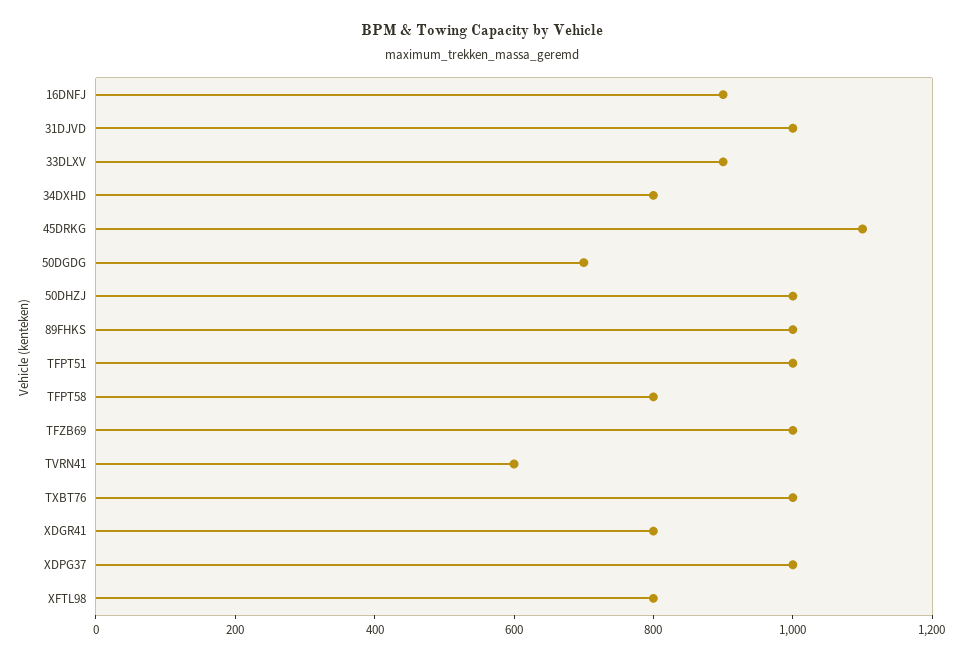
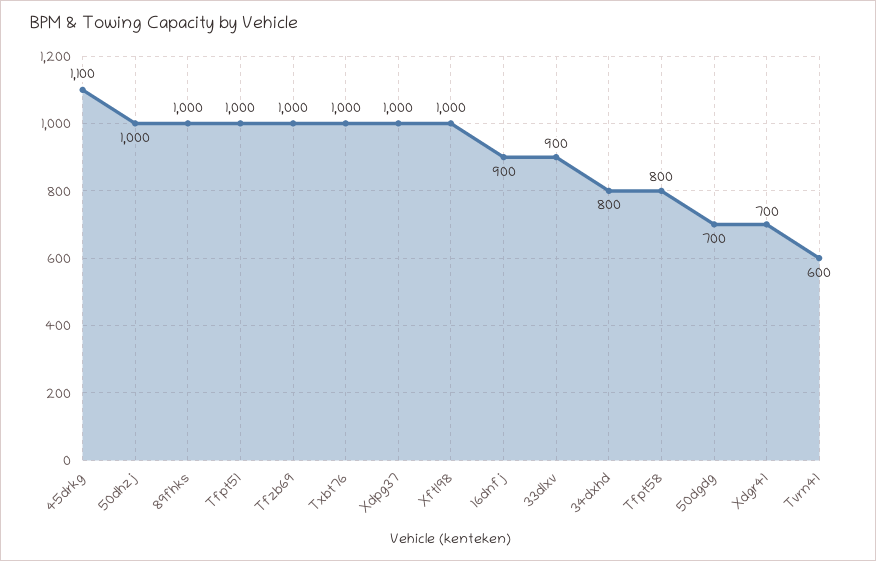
31DJVD: 1000 -> none
XDGR41: 800 -> 700
XFTL98: 800 -> 1000

